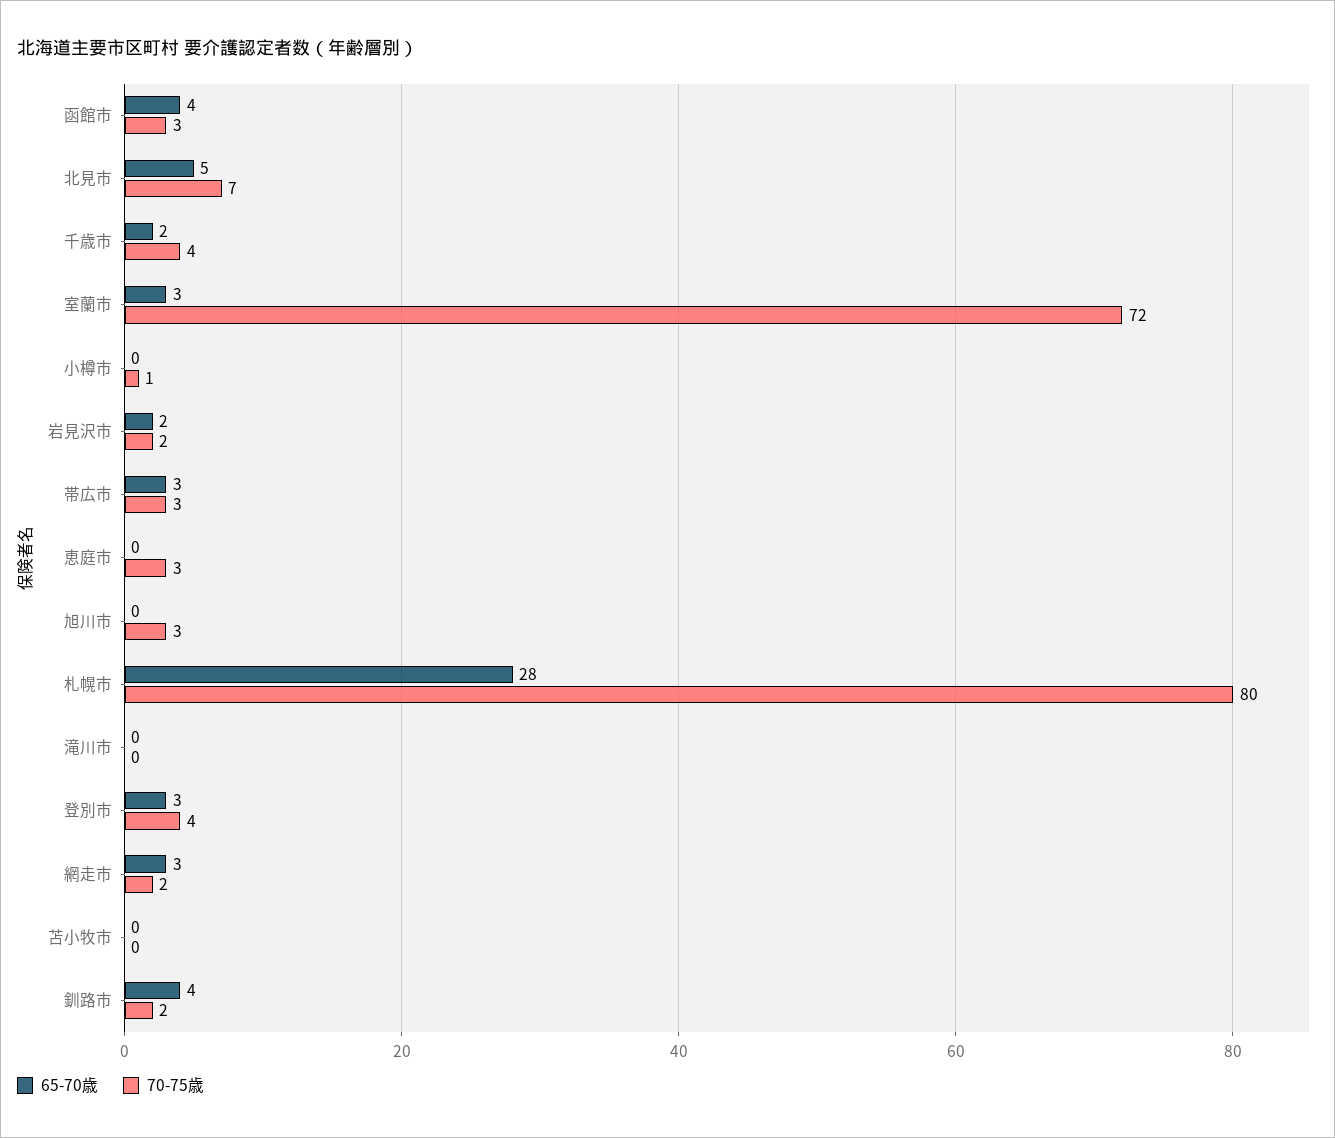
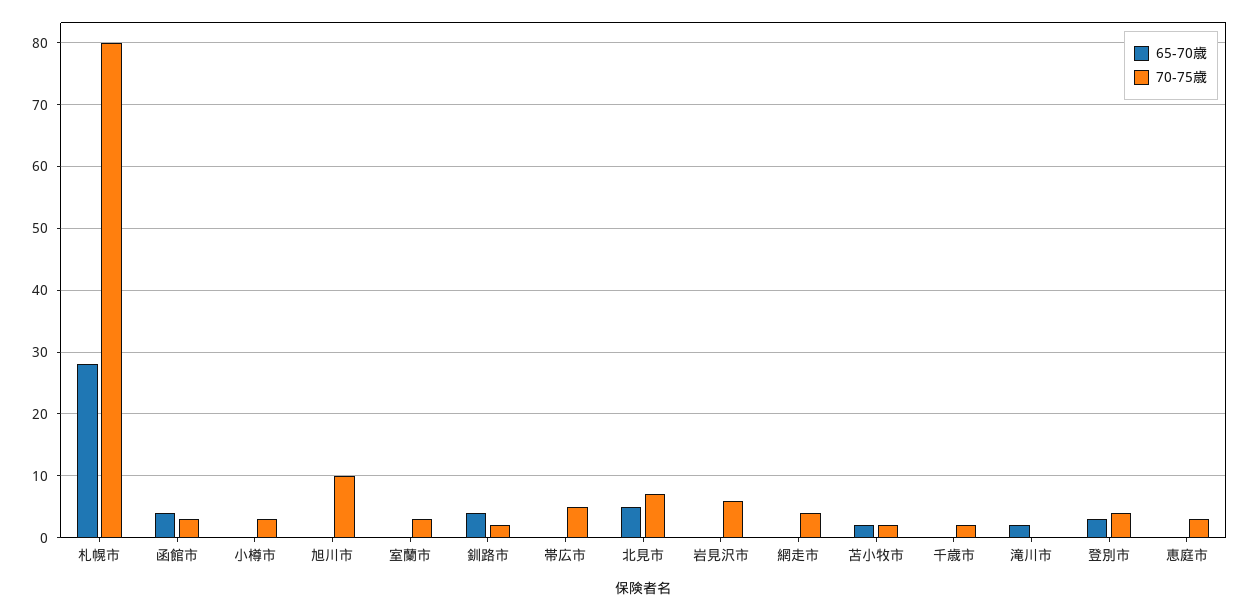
65-70歳, 千歳市: 2 -> 0
70-75歳, 千歳市: 4 -> 2
65-70歳, 室蘭市: 3 -> 0
70-75歳, 室蘭市: 72 -> 3
70-75歳, 小樽市: 1 -> 3
65-70歳, 岩見沢市: 2 -> 0
70-75歳, 岩見沢市: 2 -> 6
65-70歳, 帯広市: 3 -> 0
70-75歳, 帯広市: 3 -> 5
70-75歳, 旭川市: 3 -> 10
65-70歳, 滝川市: 0 -> 2
65-70歳, 網走市: 3 -> 0
70-75歳, 網走市: 2 -> 4
65-70歳, 苫小牧市: 0 -> 2
70-75歳, 苫小牧市: 0 -> 2

